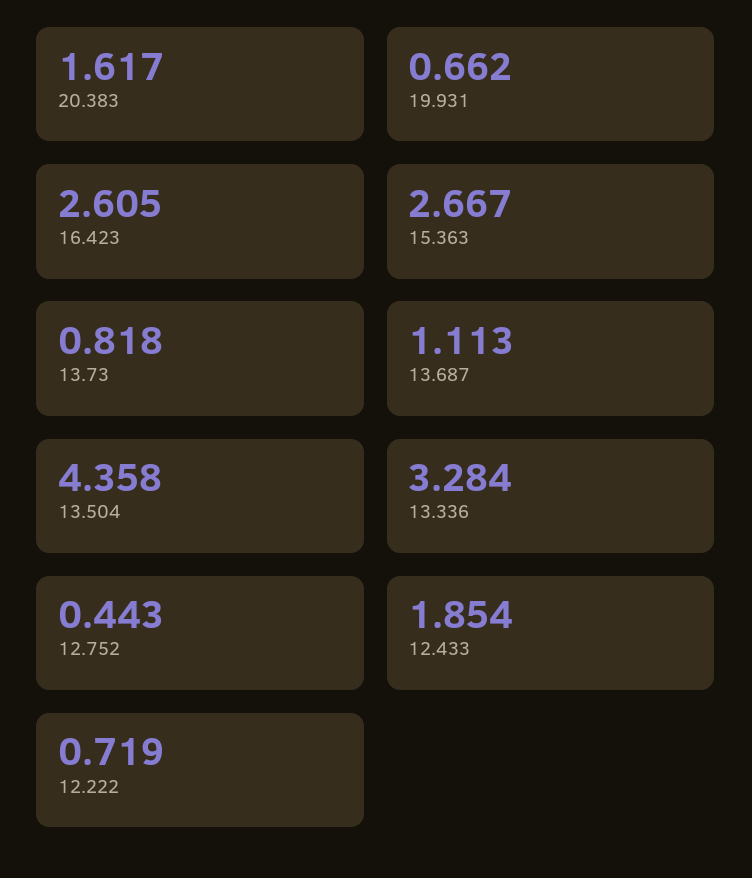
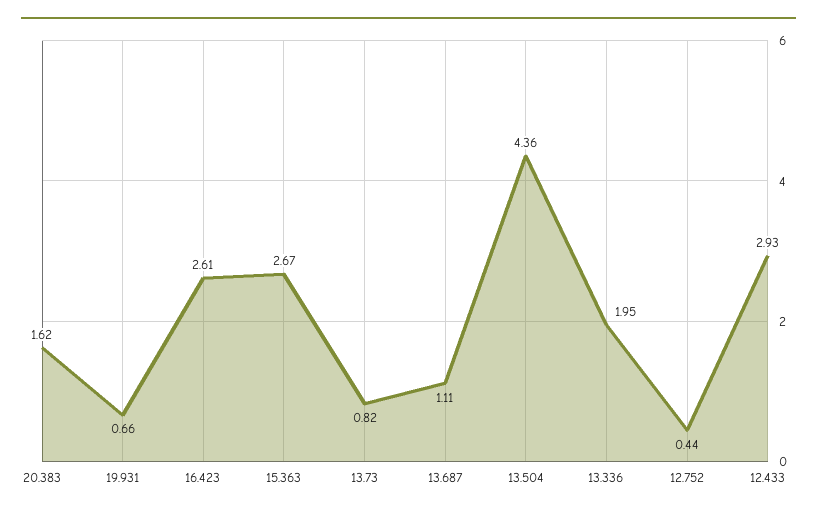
13.336: 3.284 -> 1.95
12.433: 1.854 -> 2.93
12.222: 0.719 -> none

